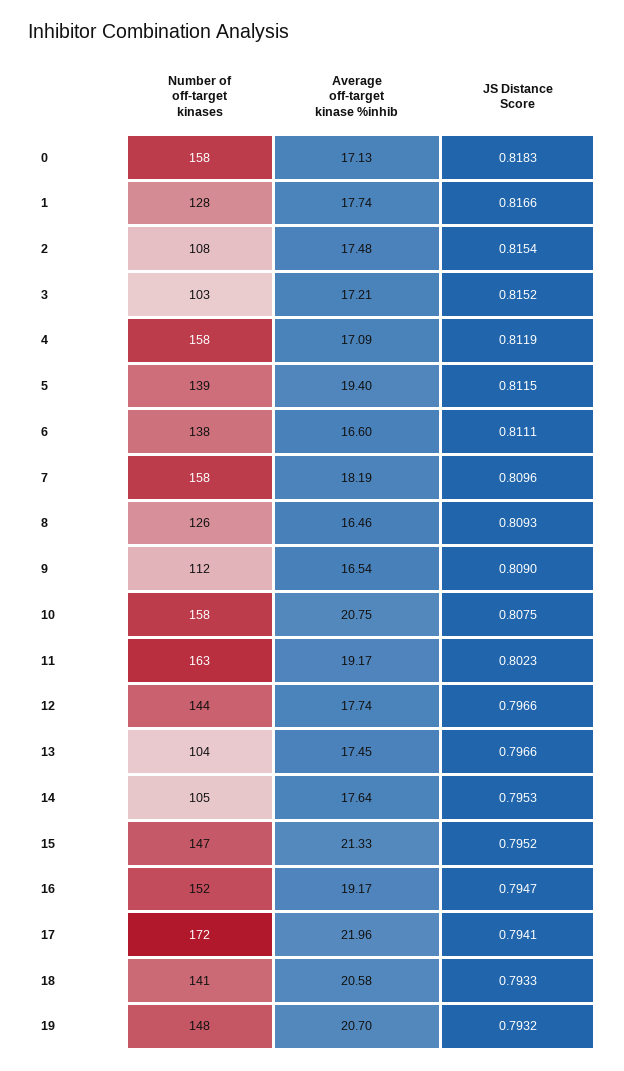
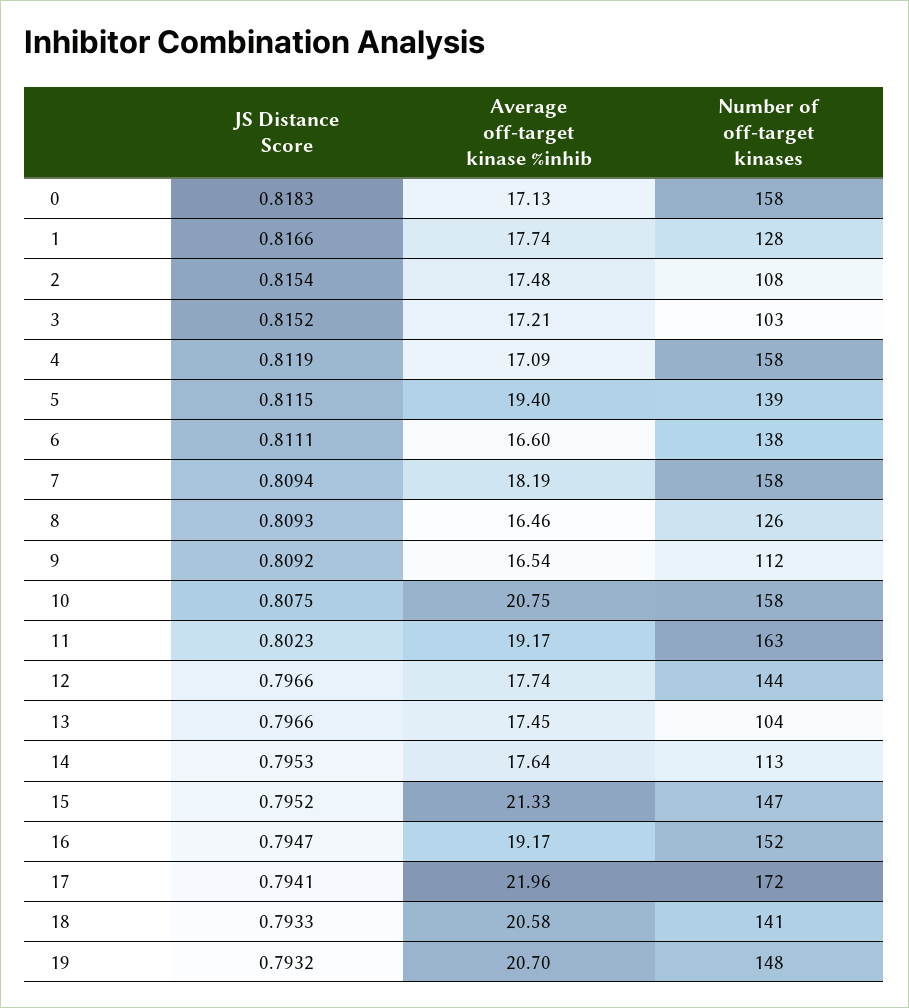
JS Distance Score, 7: 0.8096 -> 0.8094
JS Distance Score, 9: 0.809 -> 0.8092
Number of off-target kinases, 14: 105 -> 113

